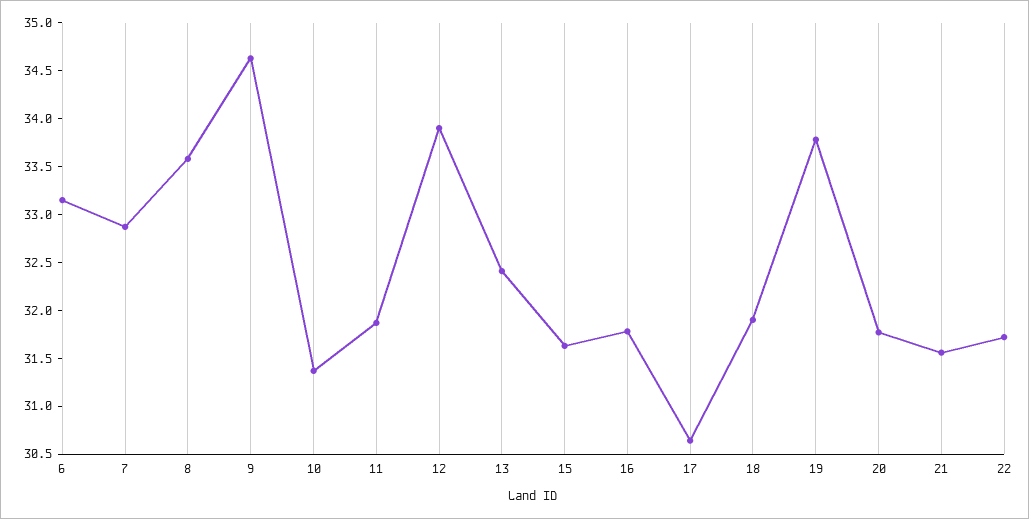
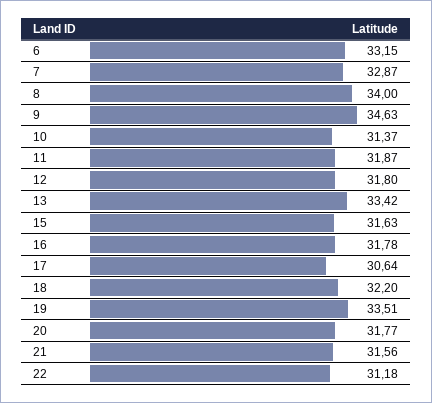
8: 33.6 -> 34
12: 33.9 -> 31.8
13: 32.4 -> 33.42
18: 31.9 -> 32.2
19: 33.8 -> 33.51
22: 31.7 -> 31.18

